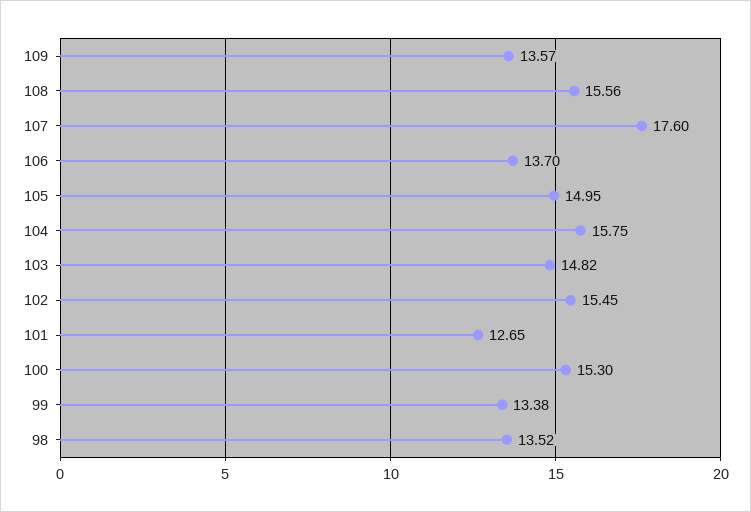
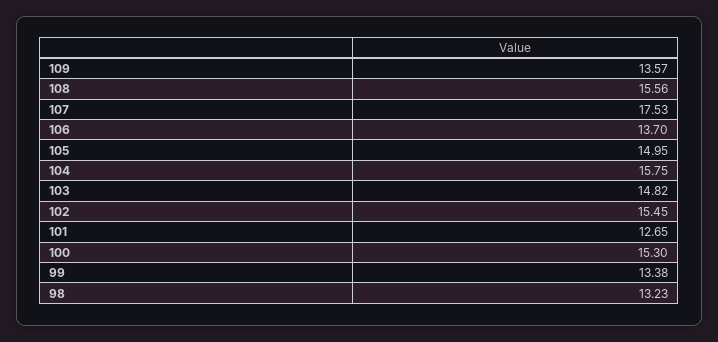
107: 17.6 -> 17.53
98: 13.52 -> 13.23

